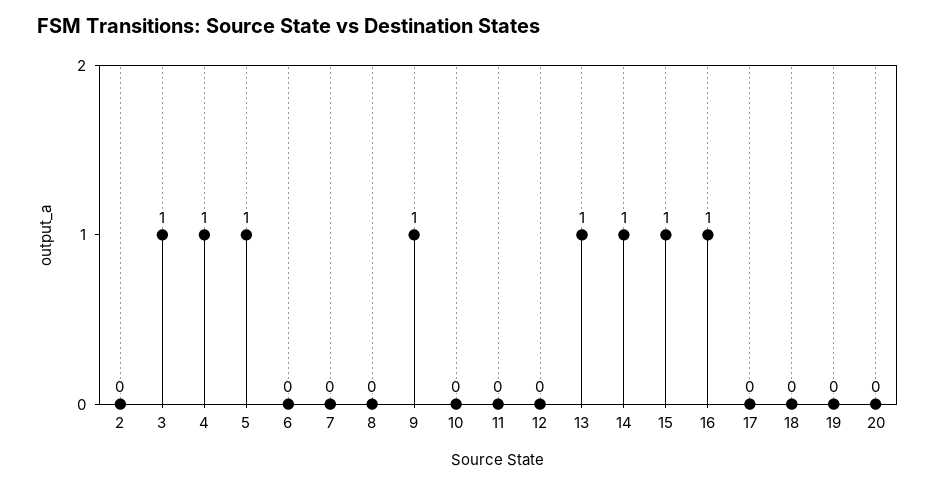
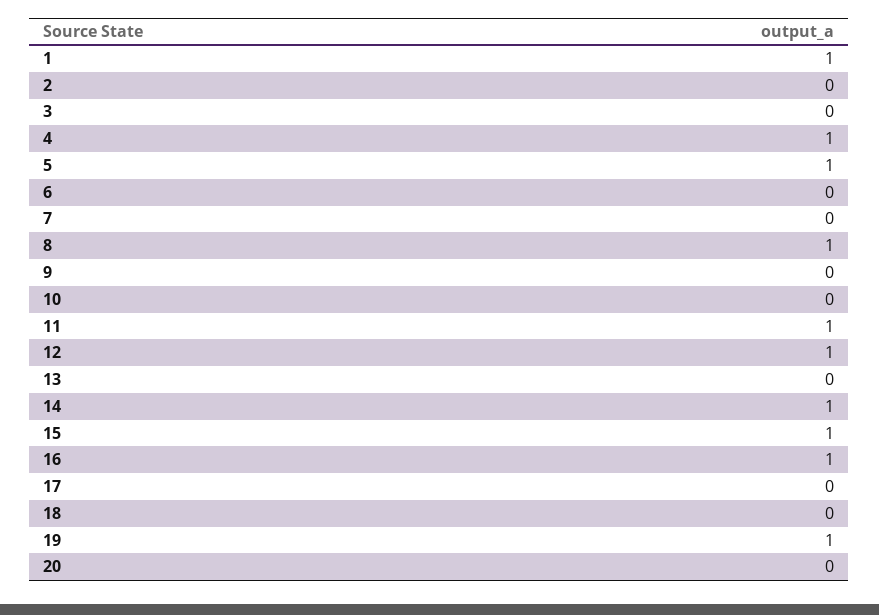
3: 1 -> 0
8: 0 -> 1
9: 1 -> 0
11: 0 -> 1
12: 0 -> 1
13: 1 -> 0
19: 0 -> 1
1: none -> 1

